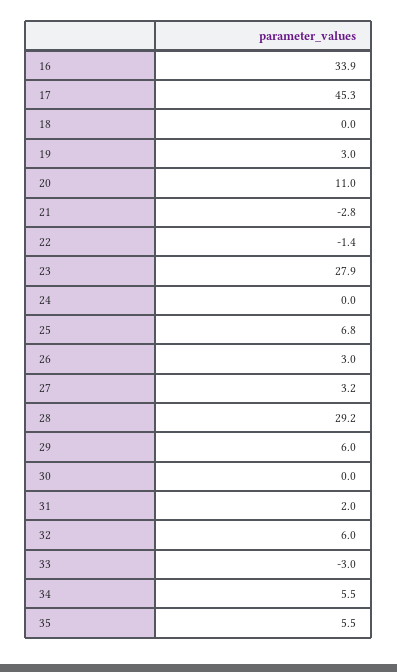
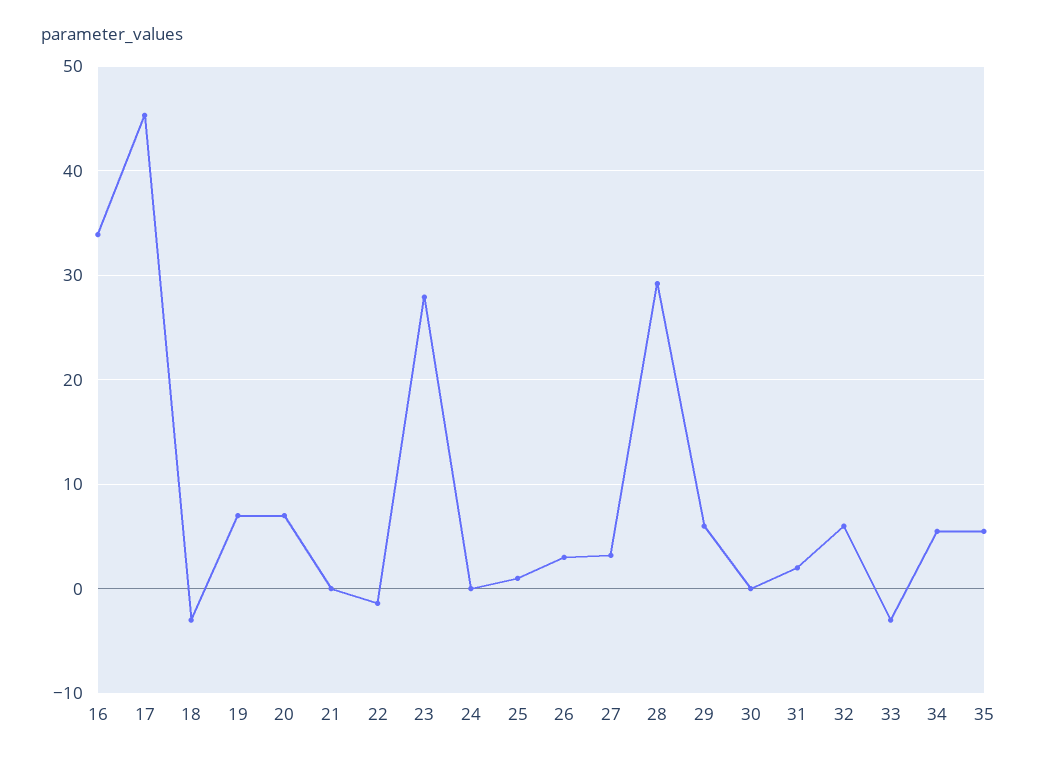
18: 0 -> -3
19: 3 -> 7
20: 11 -> 7
21: -2.8 -> 0
25: 6.8 -> 1

